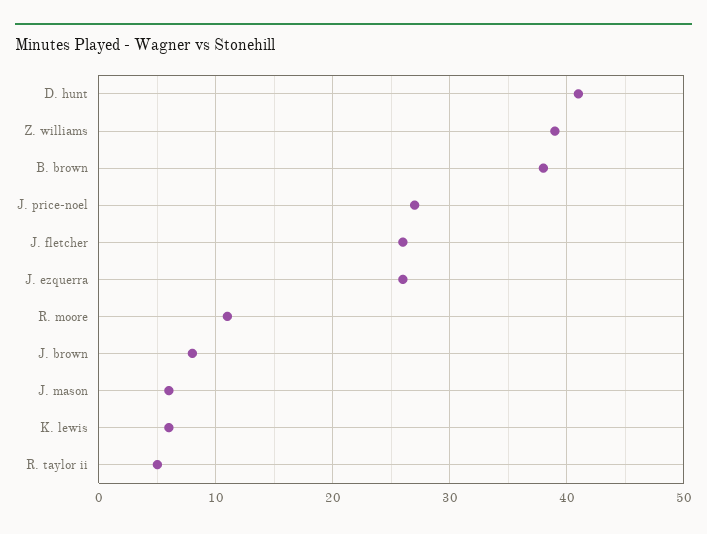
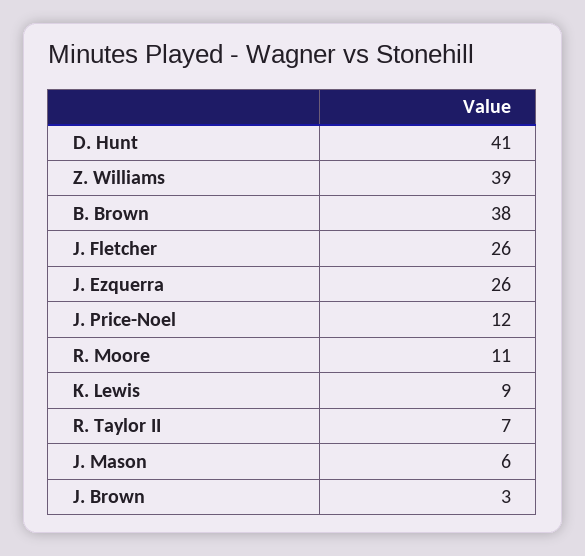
J. price-noel: 27 -> 12
J. brown: 8 -> 3
K. lewis: 6 -> 9
R. taylor ii: 5 -> 7

